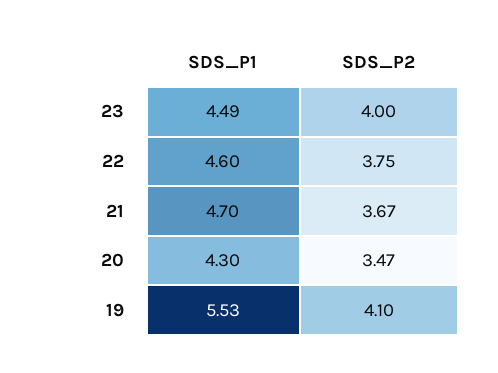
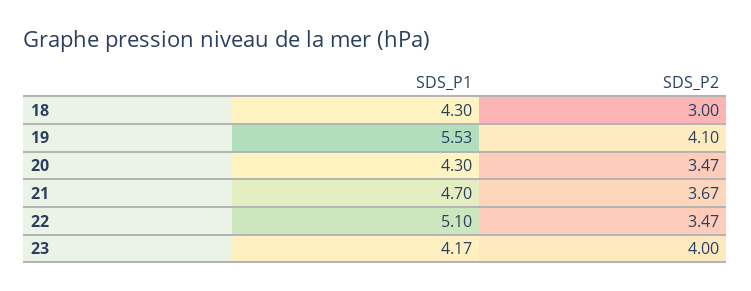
SDS_P1, 23: 4.49 -> 4.17
SDS_P1, 22: 4.6 -> 5.1
SDS_P2, 22: 3.75 -> 3.47
SDS_P1, 18: none -> 4.3
SDS_P2, 18: none -> 3

